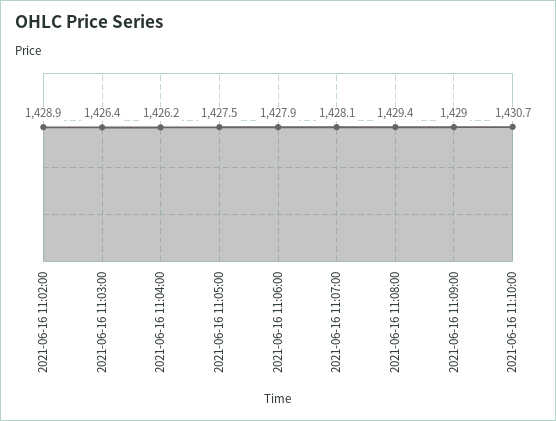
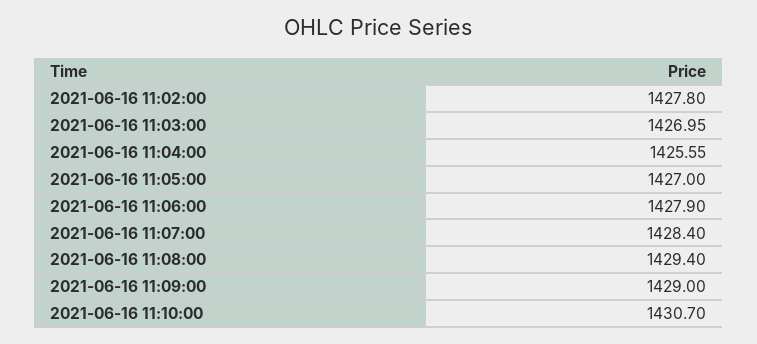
2021-06-16 11:02:00: 1428.9 -> 1427.8
2021-06-16 11:03:00: 1426.4 -> 1426.95
2021-06-16 11:04:00: 1426.2 -> 1425.55
2021-06-16 11:05:00: 1427.5 -> 1427
2021-06-16 11:07:00: 1428.1 -> 1428.4

